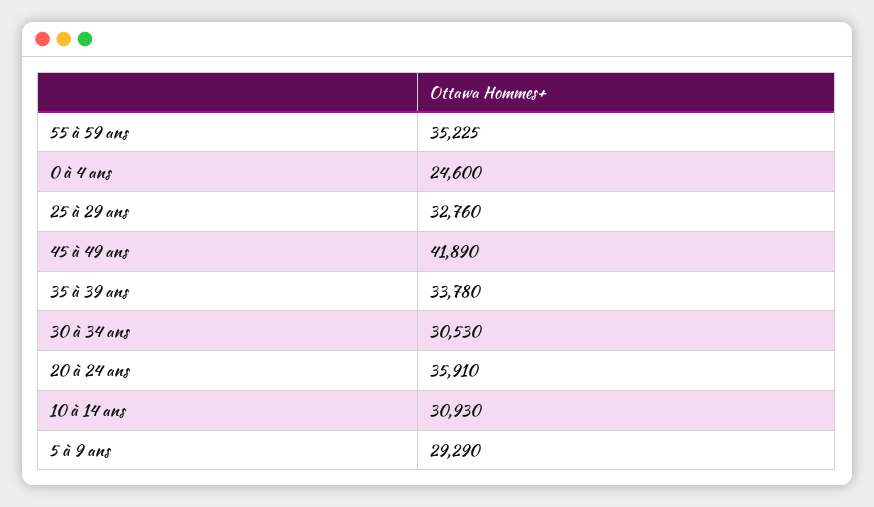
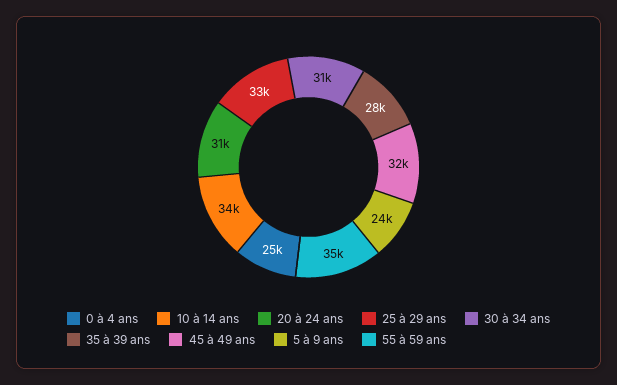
45 à 49 ans: 41890 -> 32000
35 à 39 ans: 33780 -> 28000
20 à 24 ans: 35910 -> 31000
10 à 14 ans: 30930 -> 34000
5 à 9 ans: 29290 -> 24000

